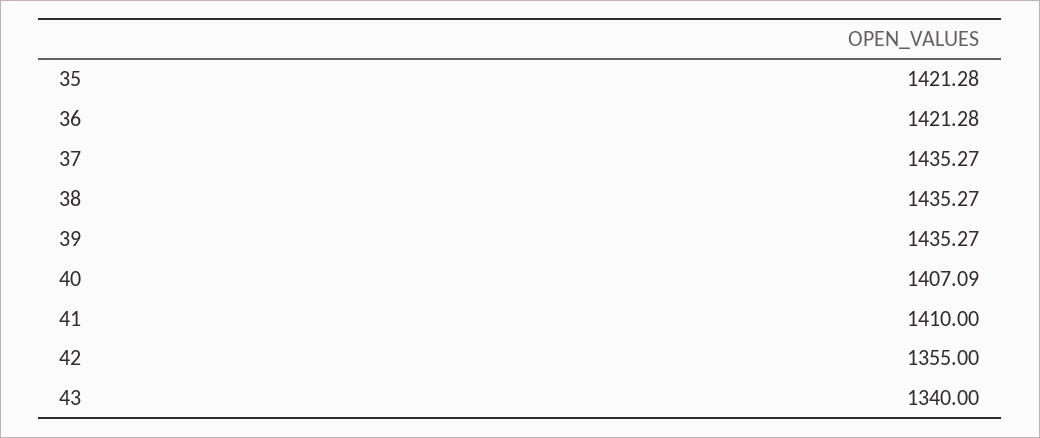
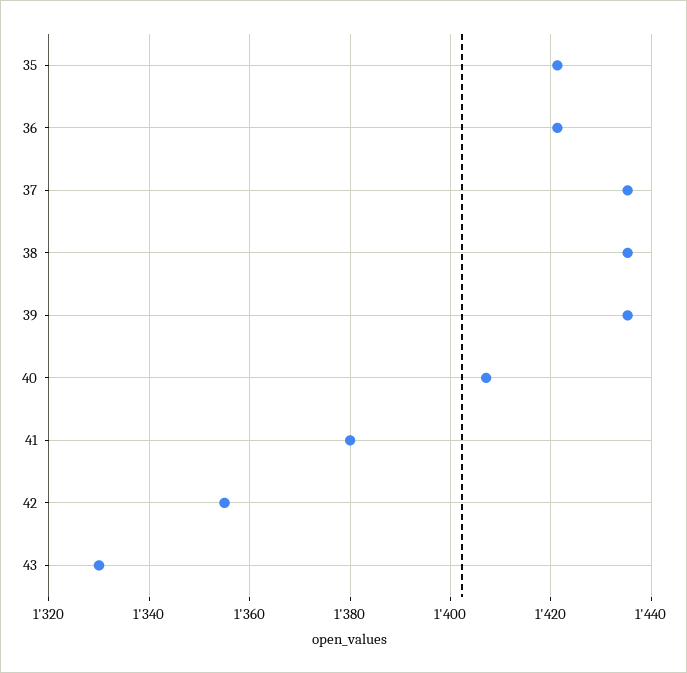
41: 1410 -> 1380
43: 1340 -> 1330

